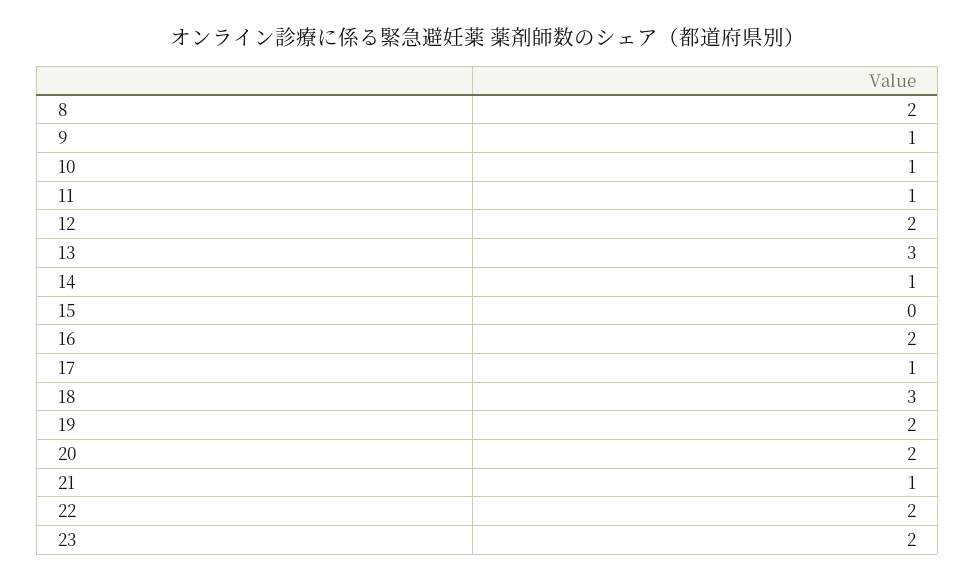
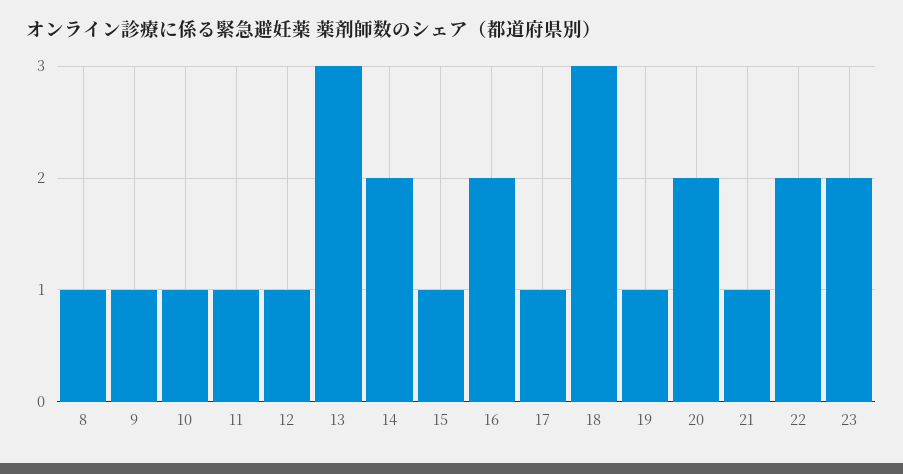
8: 2 -> 1
12: 2 -> 1
14: 1 -> 2
15: 0 -> 1
19: 2 -> 1

